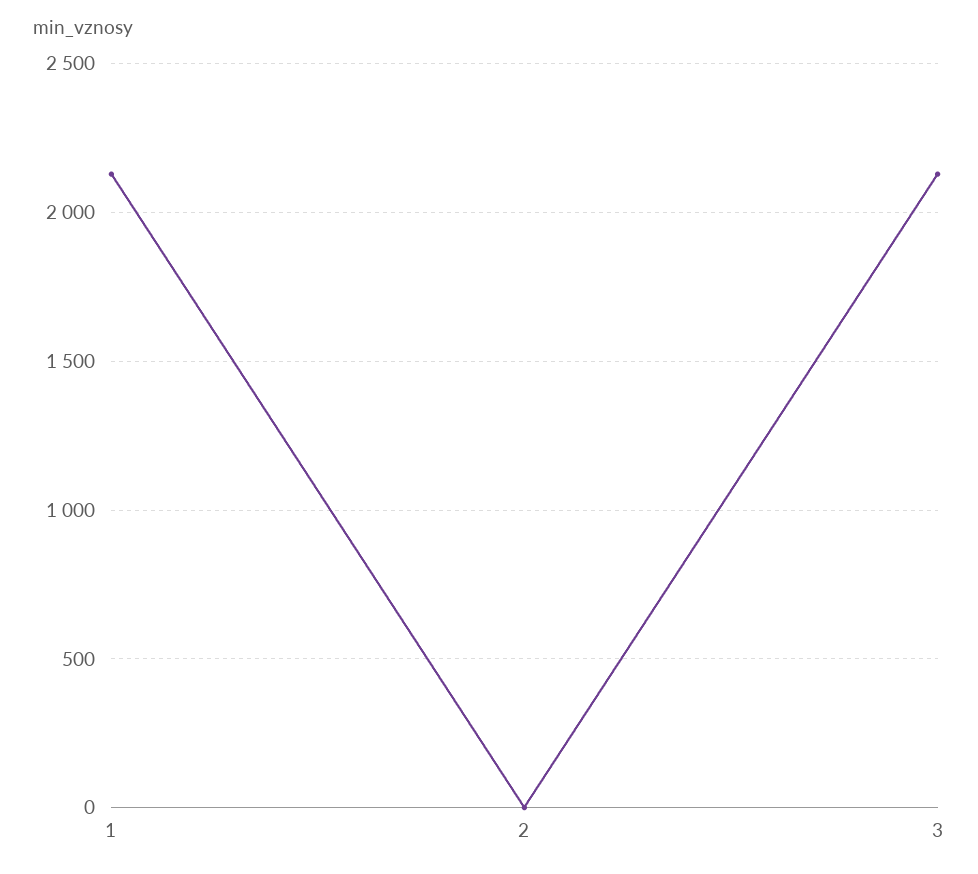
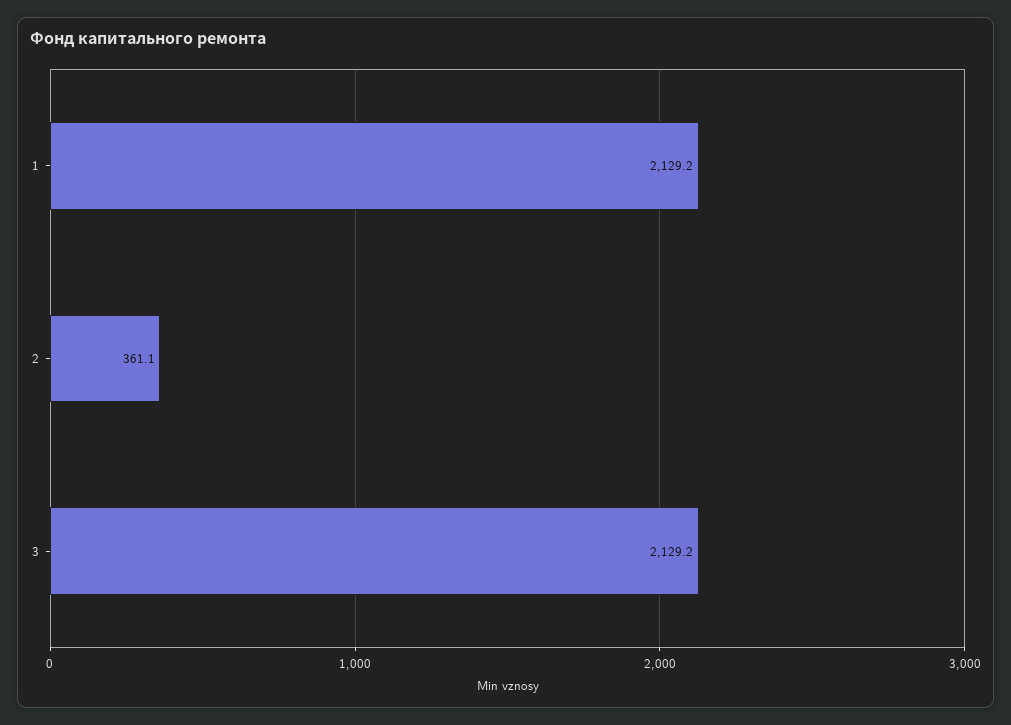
2: 0 -> 361.1

